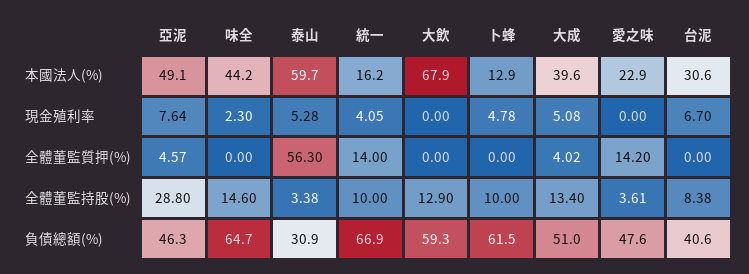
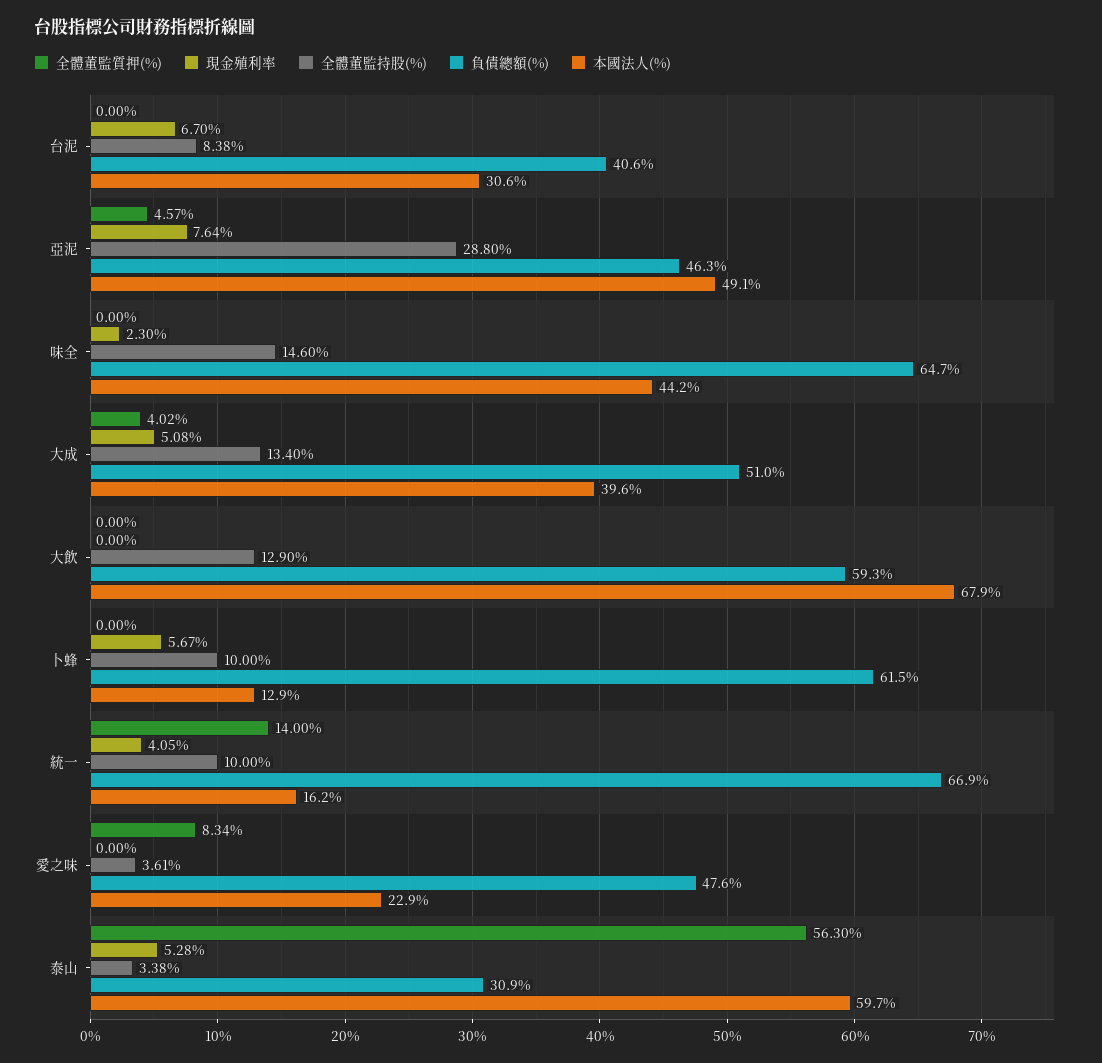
現金殖利率, 卜蜂: 4.78 -> 5.67
全體董監質押(%), 愛之味: 14.2 -> 8.34

